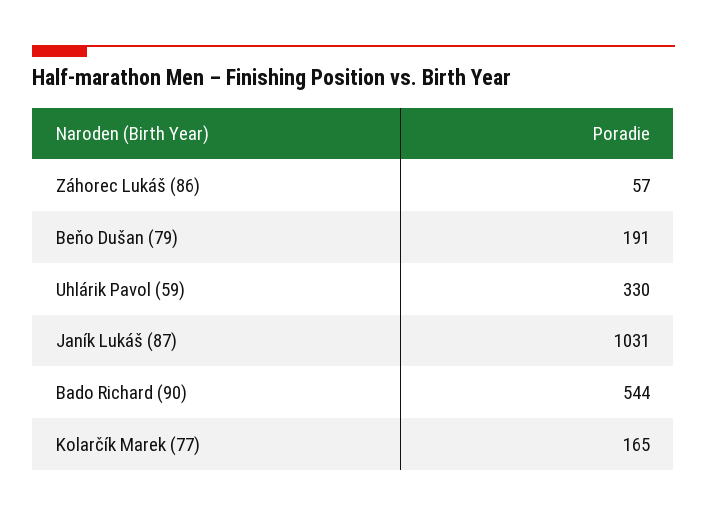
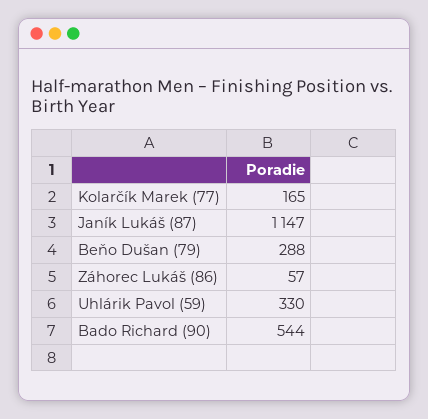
Beňo Dušan (79): 191 -> 288
Janík Lukáš (87): 1031 -> 1147

